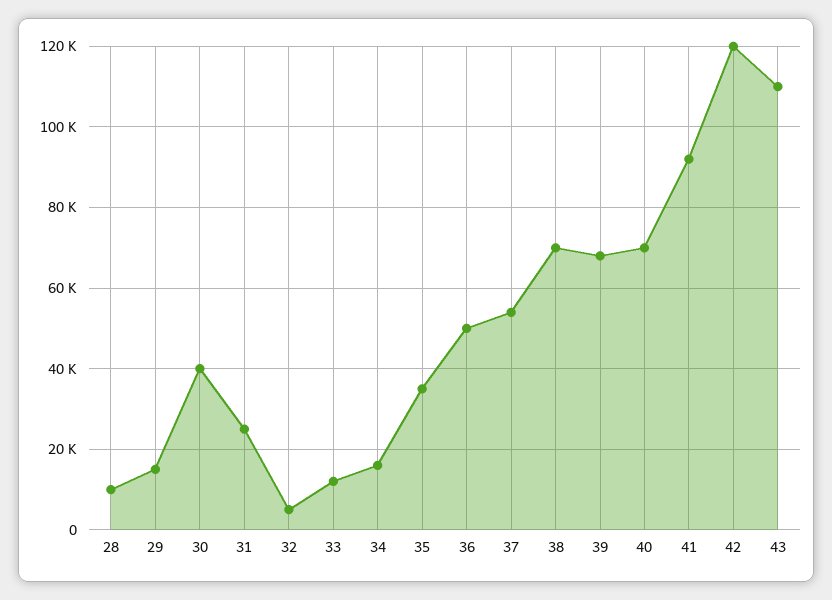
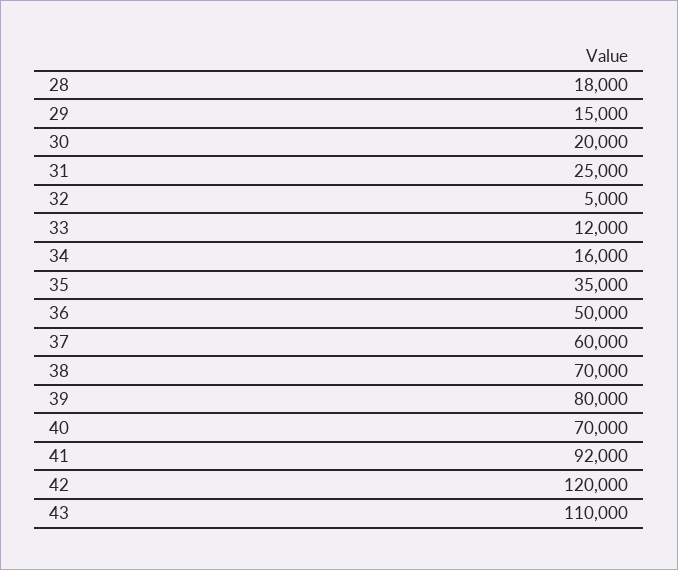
28: 10000 -> 18000
30: 40000 -> 20000
37: 54000 -> 60000
39: 68000 -> 80000

